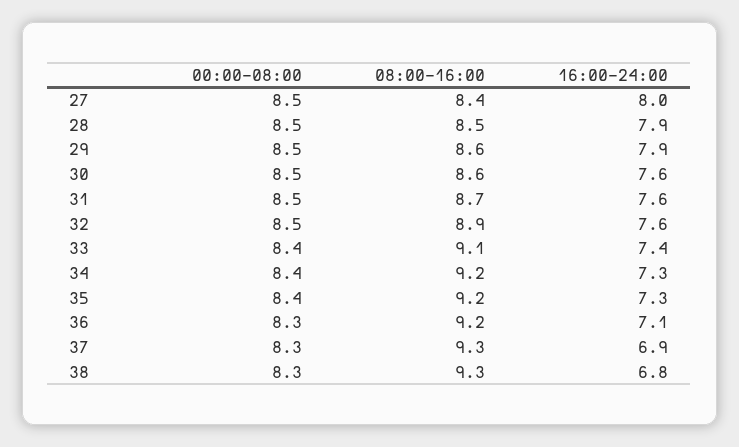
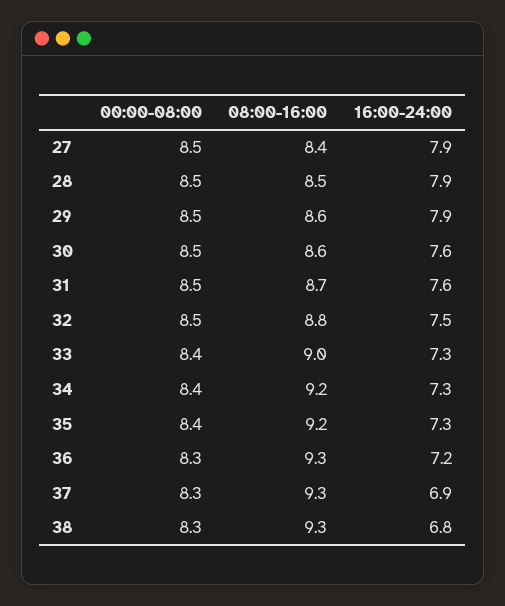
16:00-24:00, 27: 8 -> 7.9
08:00-16:00, 32: 8.9 -> 8.8
16:00-24:00, 32: 7.6 -> 7.5
08:00-16:00, 33: 9.1 -> 9
16:00-24:00, 33: 7.4 -> 7.3
08:00-16:00, 36: 9.2 -> 9.3
16:00-24:00, 36: 7.1 -> 7.2

